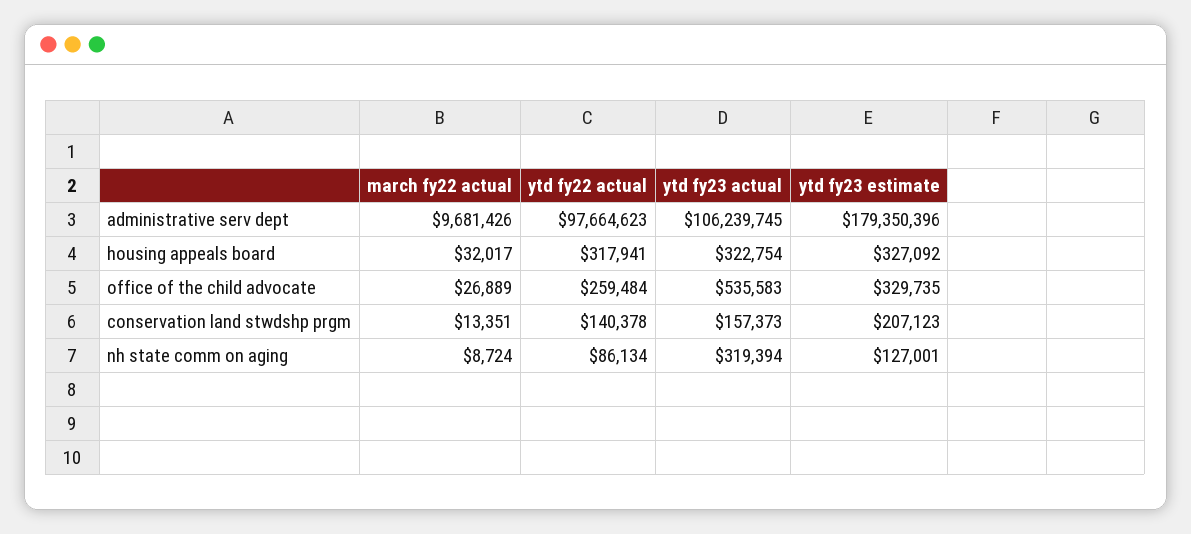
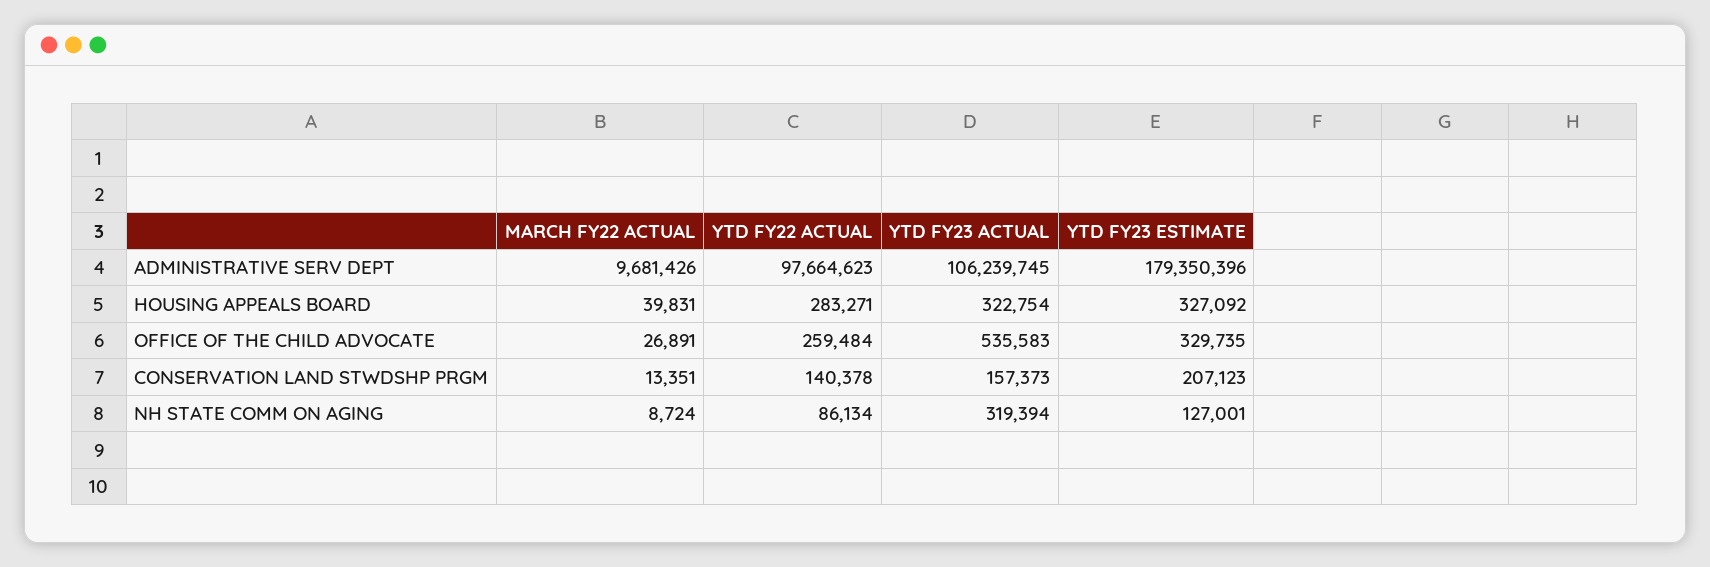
march fy22 actual, housing appeals board: 32017 -> 39831
ytd fy22 actual, housing appeals board: 317941 -> 283271
march fy22 actual, office of the child advocate: 26889 -> 26891

